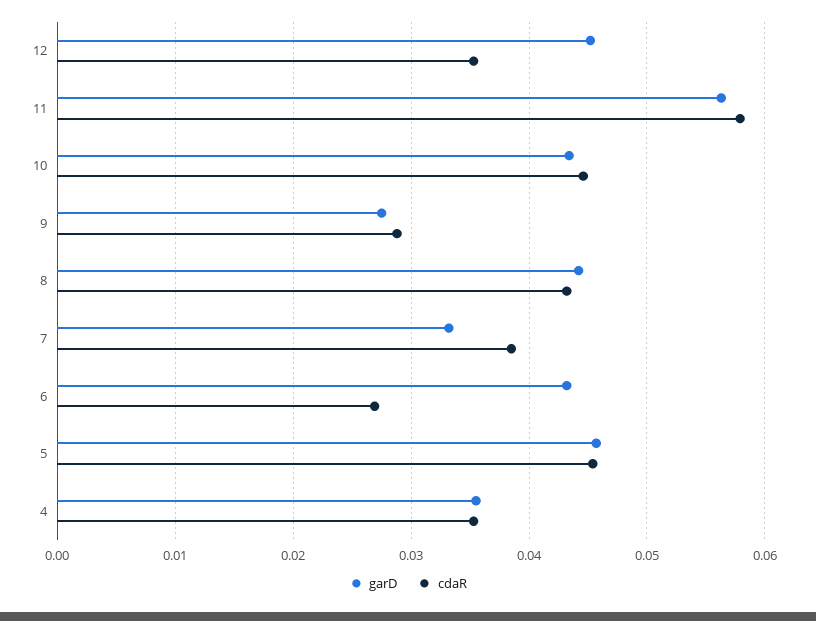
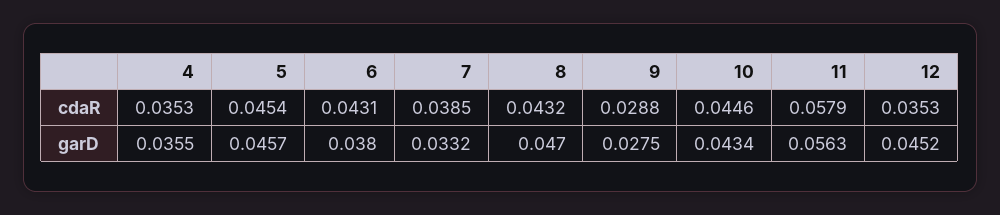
garD, 8: 0.044 -> 0.047
garD, 6: 0.043 -> 0.038
cdaR, 6: 0.027 -> 0.0431

